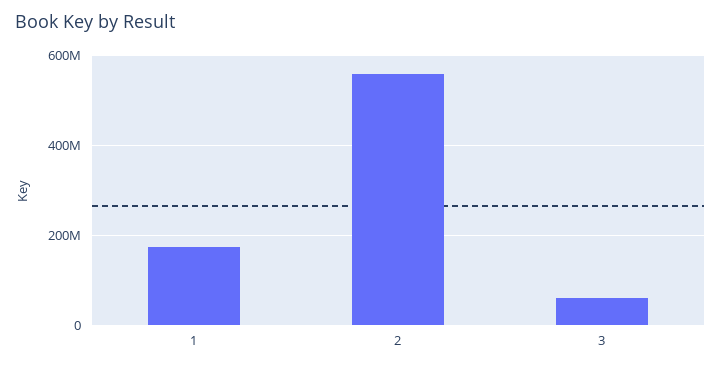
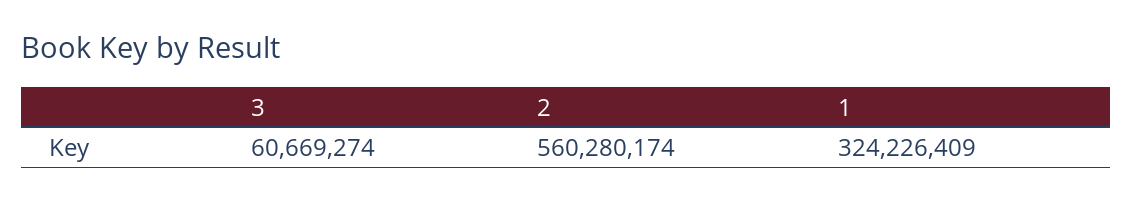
1: 180000000 -> 324226409

